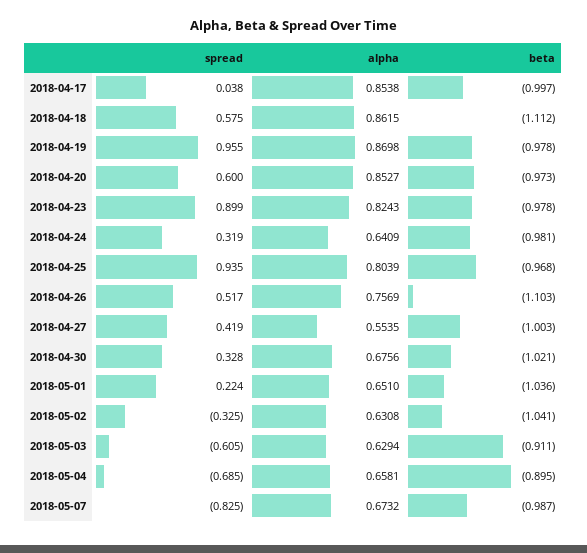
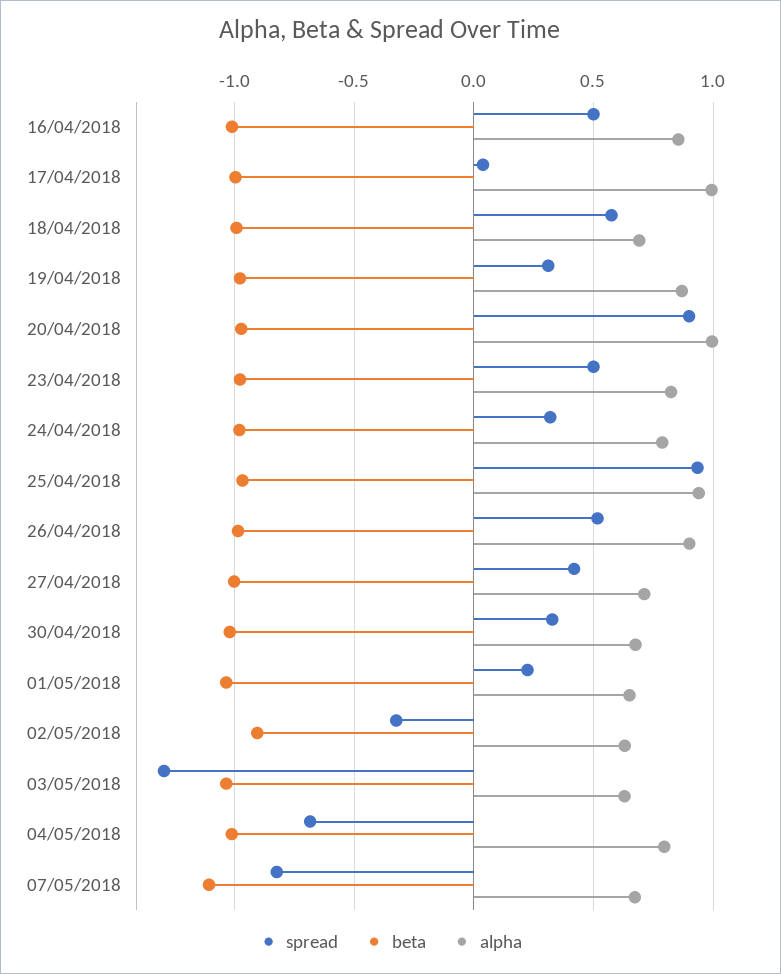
alpha, 2018-04-17: 0.8538 -> 1
alpha, 2018-04-18: 0.8615 -> 0.7
beta, 2018-04-18: -1.112 -> -1
spread, 2018-04-19: 0.955 -> 0.3
spread, 2018-04-20: 0.6 -> 0.9
alpha, 2018-04-20: 0.8527 -> 1
spread, 2018-04-23: 0.899 -> 0.5
alpha, 2018-04-24: 0.6409 -> 0.8
alpha, 2018-04-25: 0.8039 -> 0.95
alpha, 2018-04-26: 0.7569 -> 0.9
beta, 2018-04-26: -1.103 -> -1
alpha, 2018-04-27: 0.5535 -> 0.7
beta, 2018-05-02: -1.041 -> -0.9
spread, 2018-05-03: -0.605 -> -1.3
beta, 2018-05-03: -0.911 -> -1.05
alpha, 2018-05-04: 0.6581 -> 0.8
beta, 2018-05-04: -0.895 -> -1
beta, 2018-05-07: -0.987 -> -1.1
spread, 16/04/2018: none -> 0.5
beta, 16/04/2018: none -> -1
alpha, 16/04/2018: none -> 0.85

